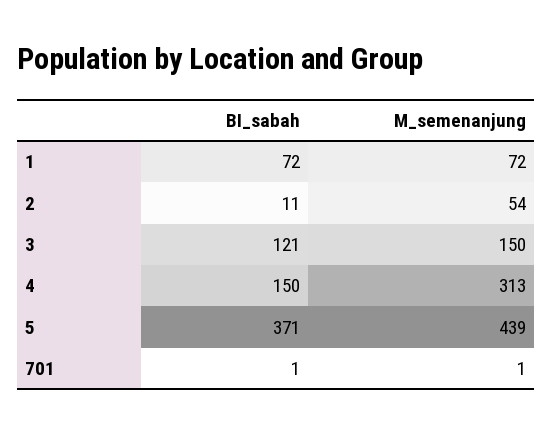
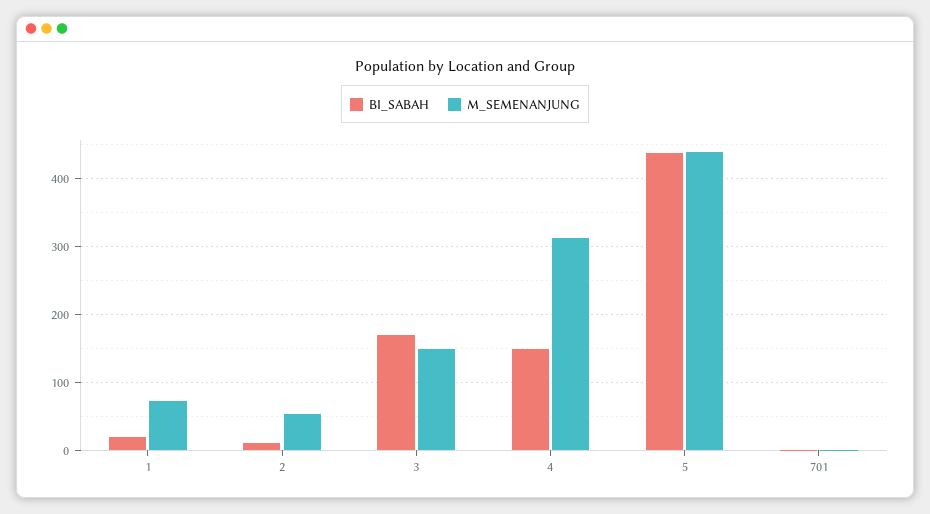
BI_sabah, 1: 72 -> 20
BI_sabah, 3: 121 -> 170
BI_sabah, 5: 371 -> 440

